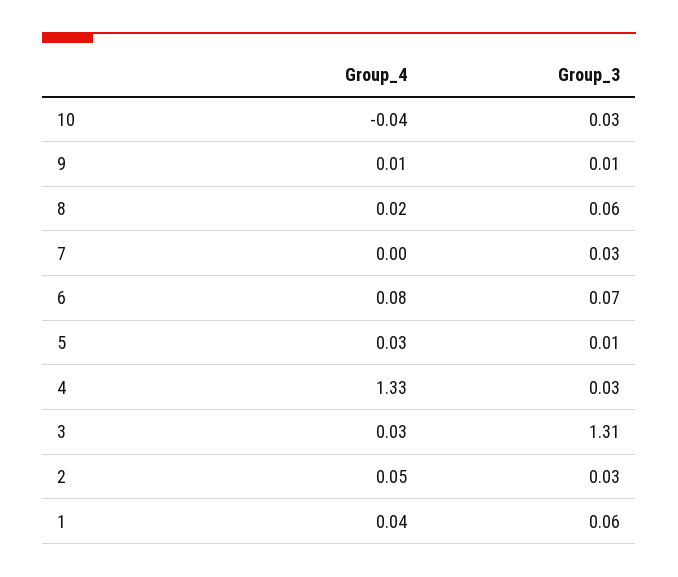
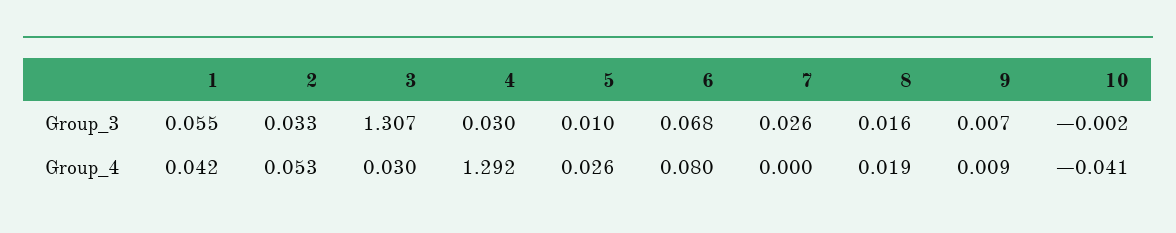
Group_3, 10: 0.03 -> -0.002
Group_3, 8: 0.06 -> 0.016
Group_4, 4: 1.33 -> 1.292

